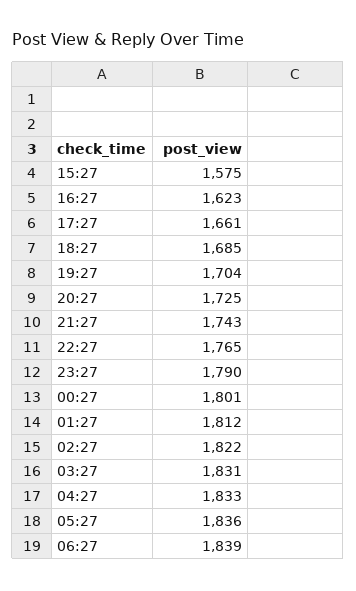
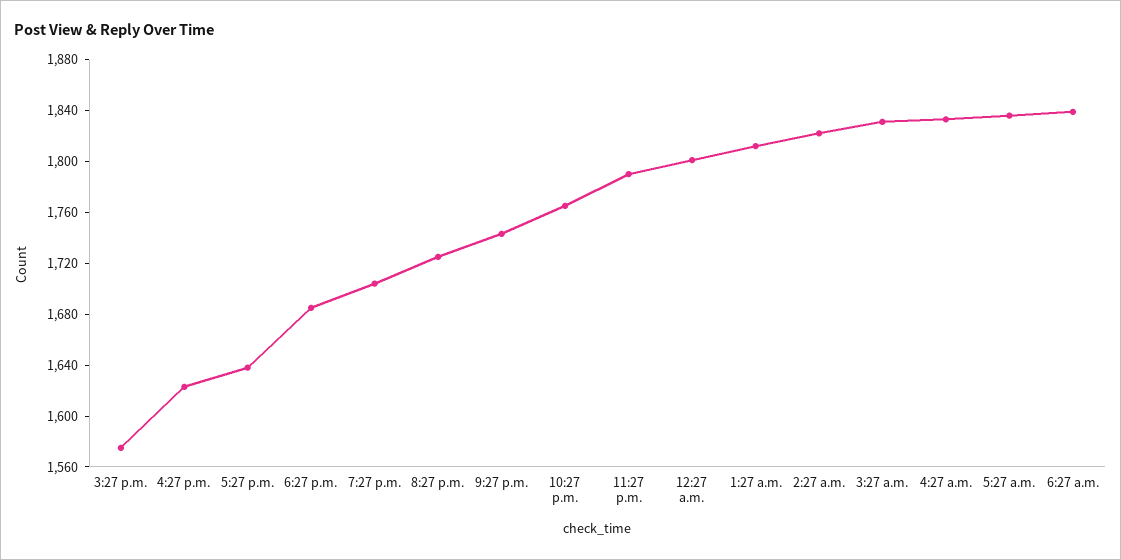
17:27: 1661 -> 1640

